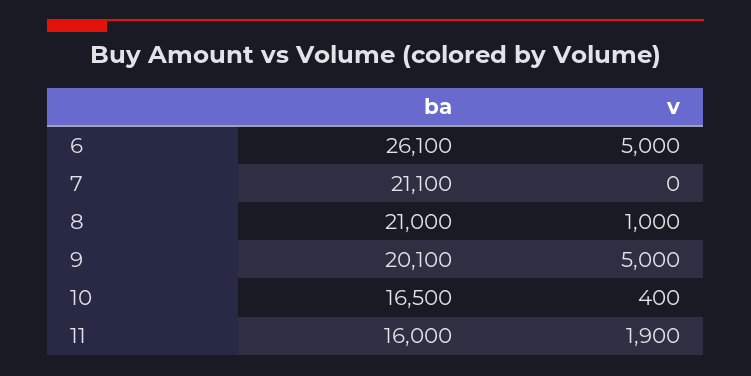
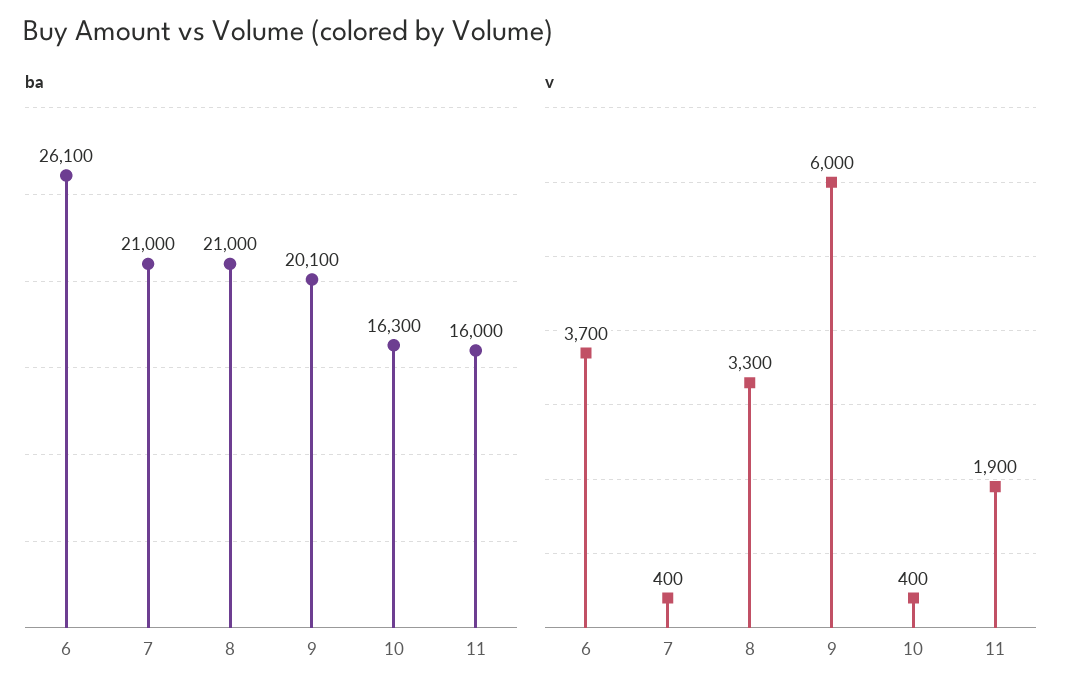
v, 6: 5000 -> 3700
ba, 7: 21100 -> 21000
v, 7: 0 -> 400
v, 8: 1000 -> 3300
v, 9: 5000 -> 6000
ba, 10: 16500 -> 16300

